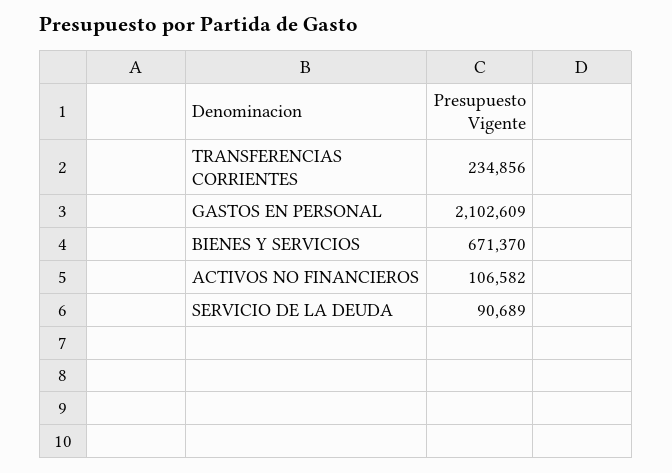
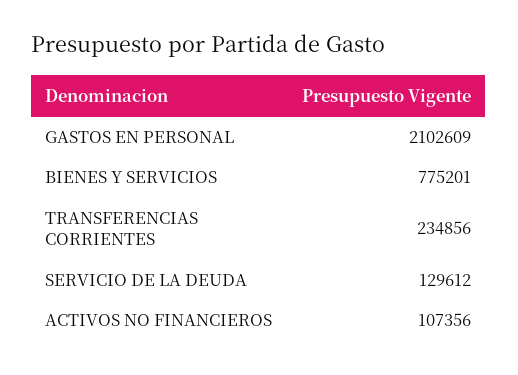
BIENES Y SERVICIOS: 671370 -> 775201
ACTIVOS NO FINANCIEROS: 106582 -> 107356
SERVICIO DE LA DEUDA: 90689 -> 129612

